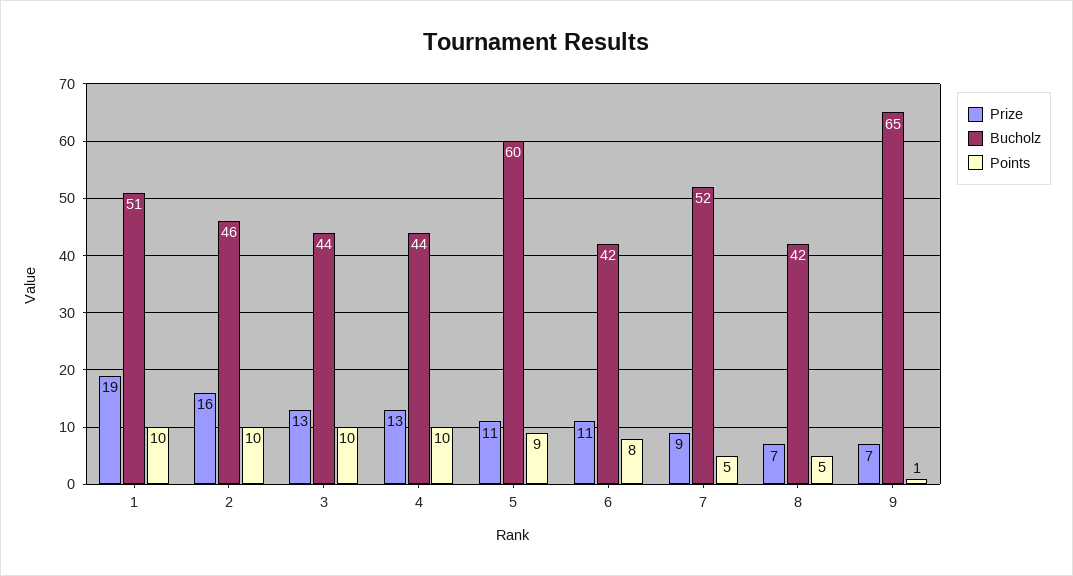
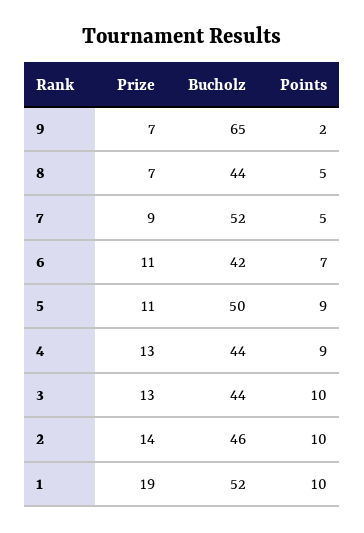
Bucholz, 1: 51 -> 52
Prize, 2: 16 -> 14
Points, 4: 10 -> 9
Bucholz, 5: 60 -> 50
Points, 6: 8 -> 7
Bucholz, 8: 42 -> 44
Points, 9: 1 -> 2

